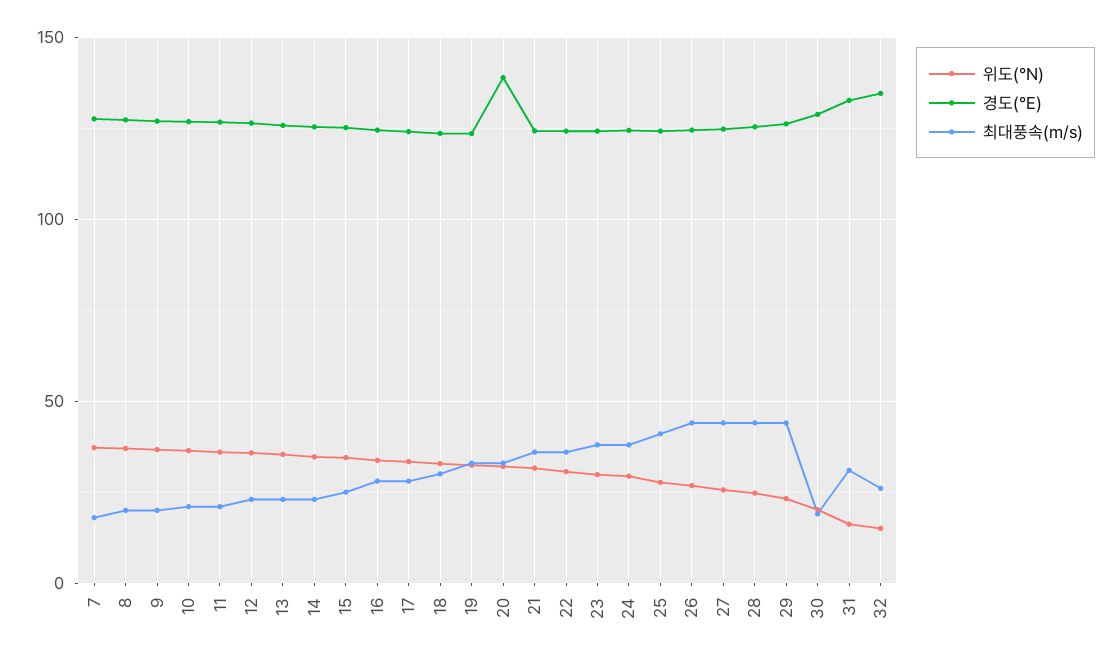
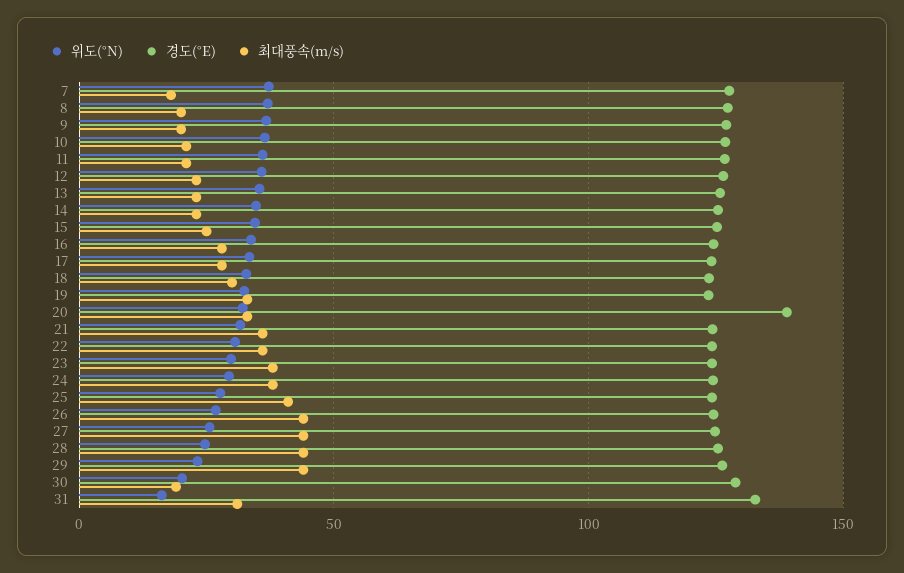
위도(°N), 32: 15 -> none
경도(°E), 32: 135 -> none
최대풍속(m/s), 32: 25 -> none

